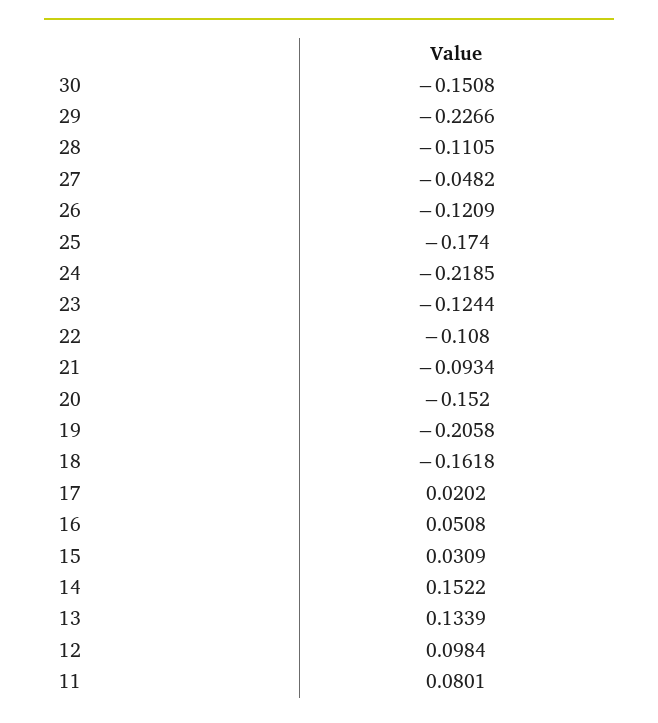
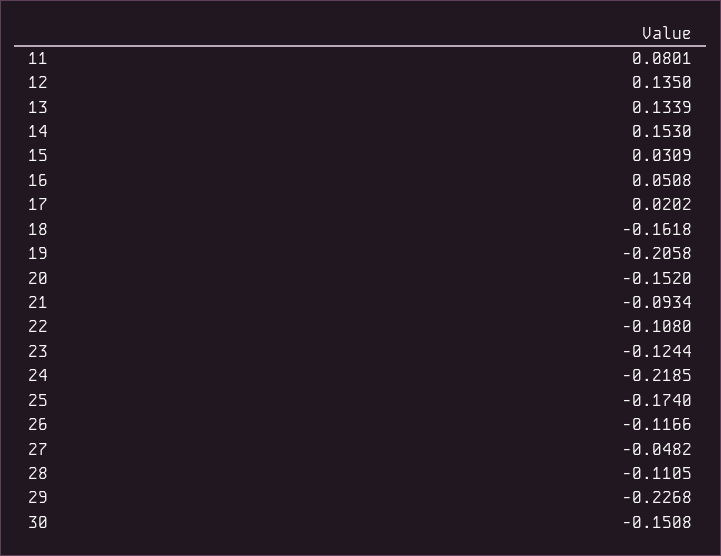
29: -0.2266 -> -0.2268
26: -0.1209 -> -0.1166
14: 0.1522 -> 0.153
12: 0.0984 -> 0.135

